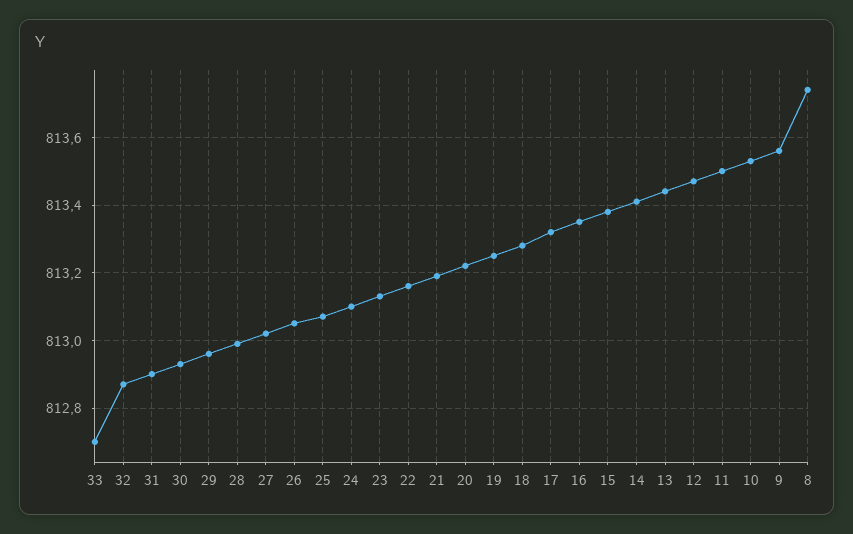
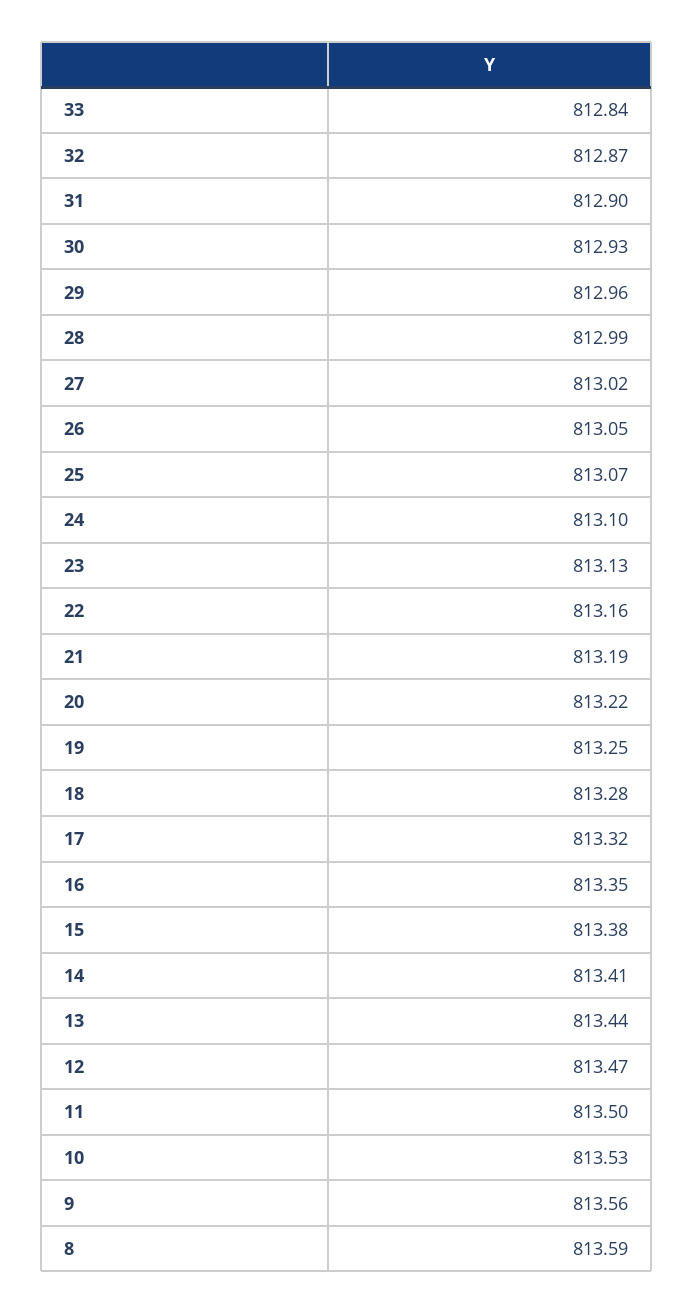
33: 812.7 -> 812.84
8: 813.75 -> 813.59

